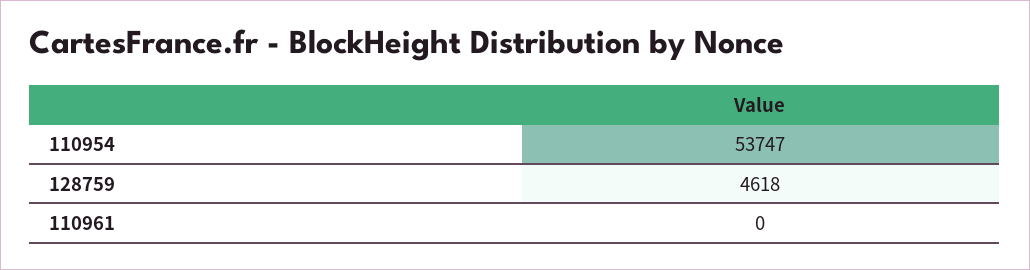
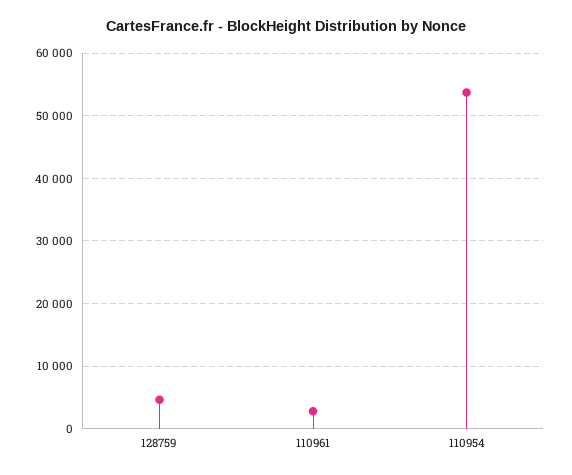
110961: 0 -> 3000

